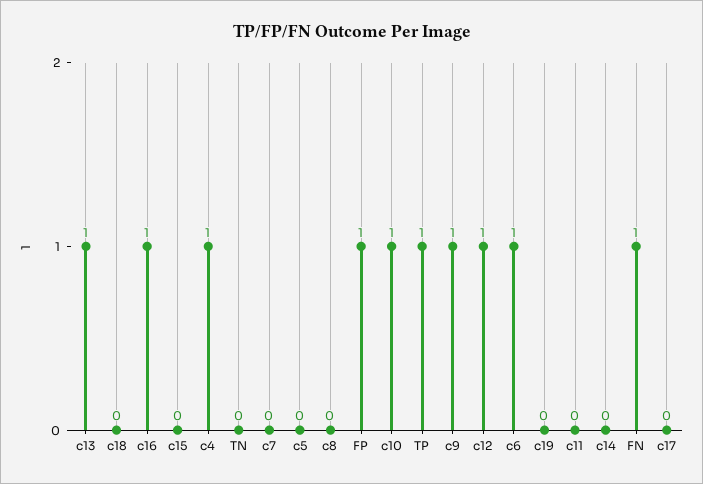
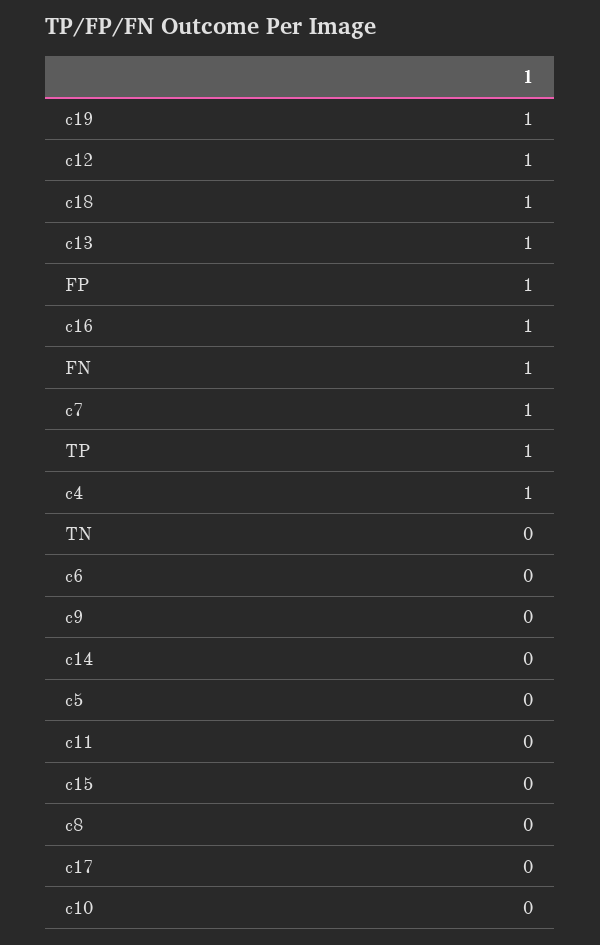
c18: 0 -> 1
c7: 0 -> 1
c10: 1 -> 0
c9: 1 -> 0
c6: 1 -> 0
c19: 0 -> 1

